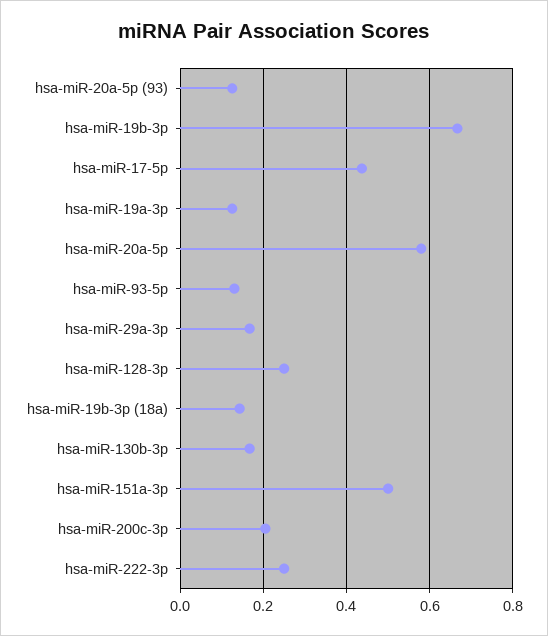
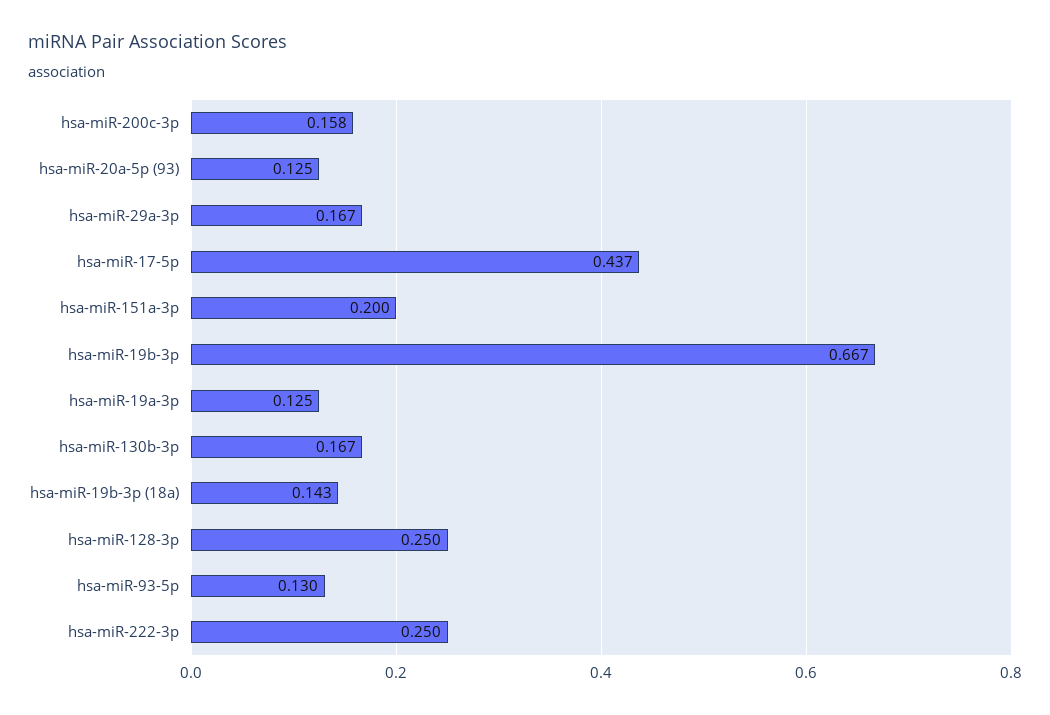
hsa-miR-20a-5p: 0.58 -> none
hsa-miR-151a-3p: 0.5 -> 0.2
hsa-miR-200c-3p: 0.2 -> 0.158

